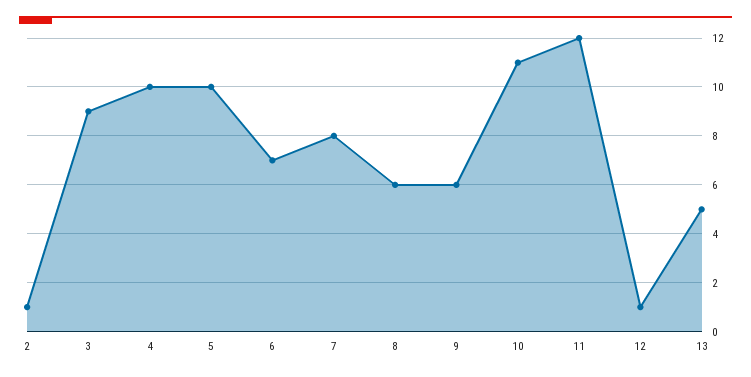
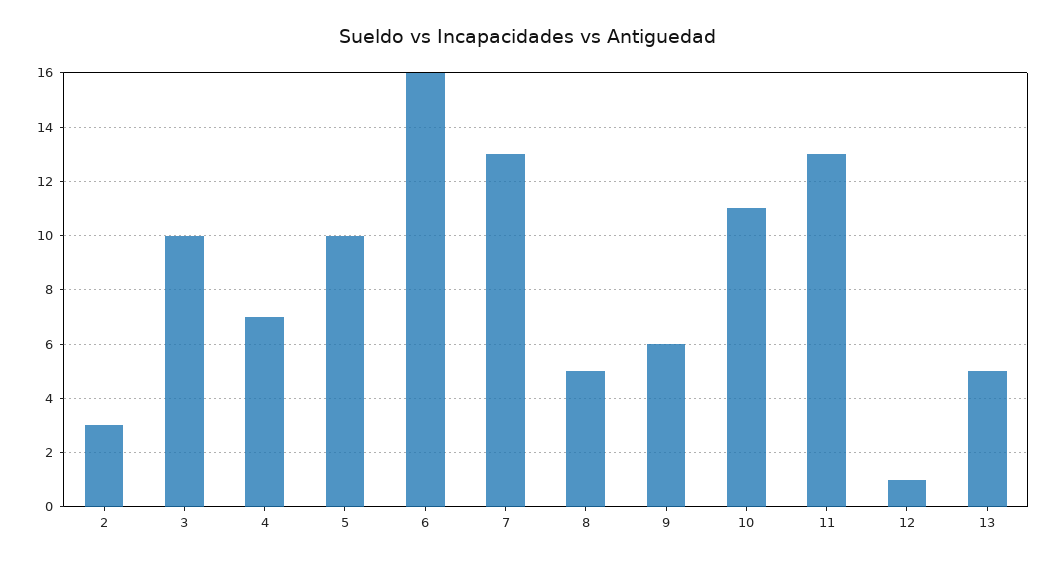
2: 1 -> 3
3: 9 -> 10
4: 10 -> 7
6: 7 -> 16
7: 8 -> 13
8: 6 -> 5
11: 12 -> 13

